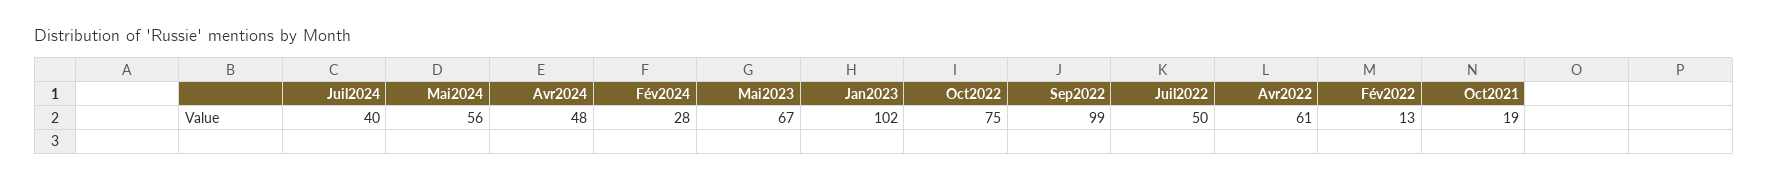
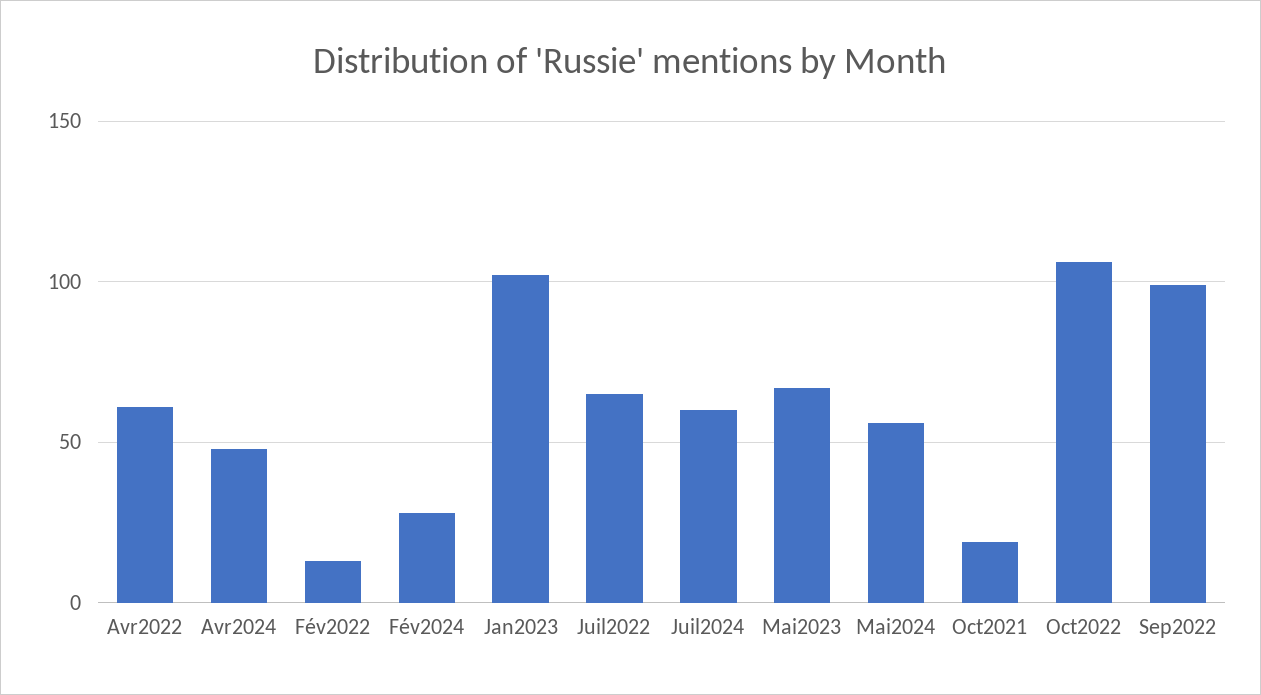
Juil2024: 40 -> 60
Oct2022: 75 -> 105
Juil2022: 50 -> 65

